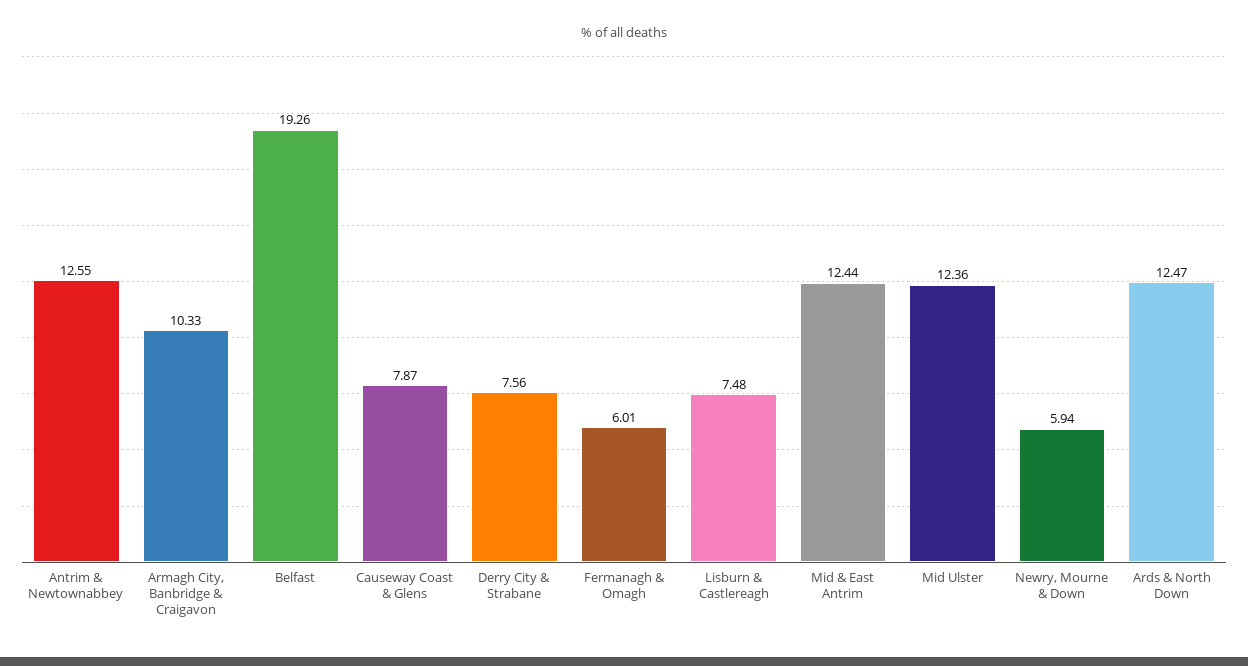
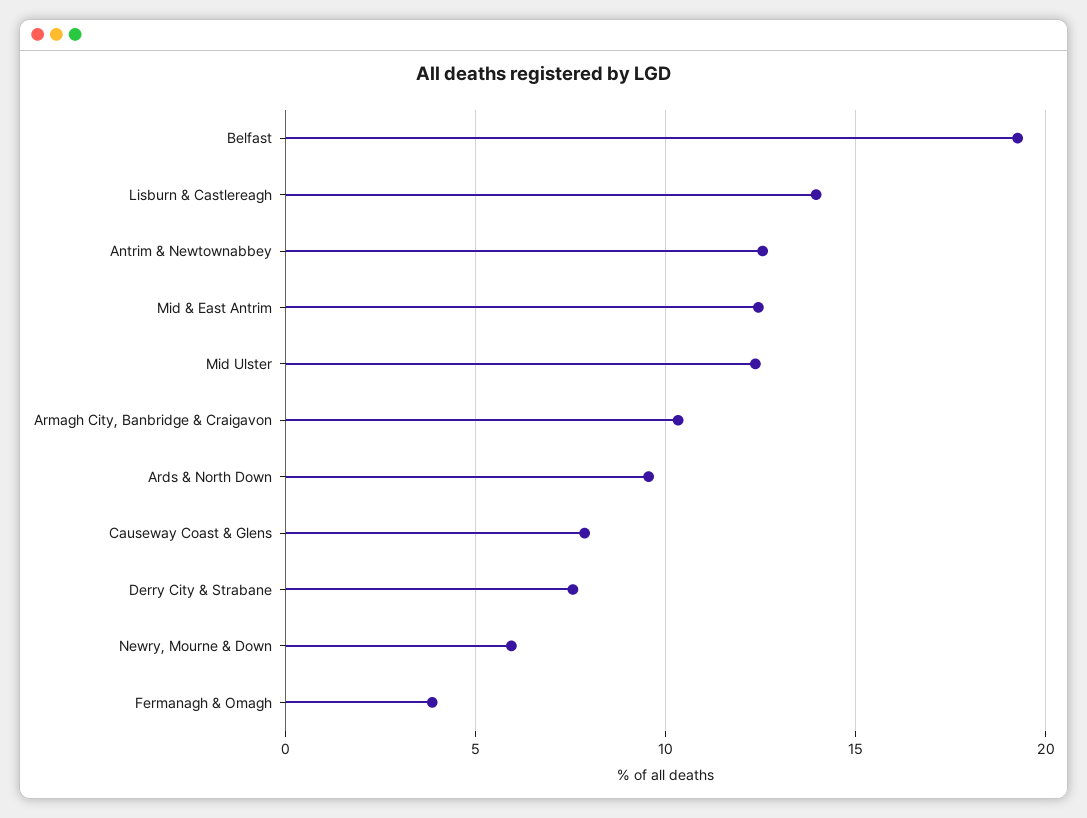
Fermanagh & Omagh: 6.01 -> 4
Lisburn & Castlereagh: 7.48 -> 14
Ards & North Down: 12.47 -> 9.5

